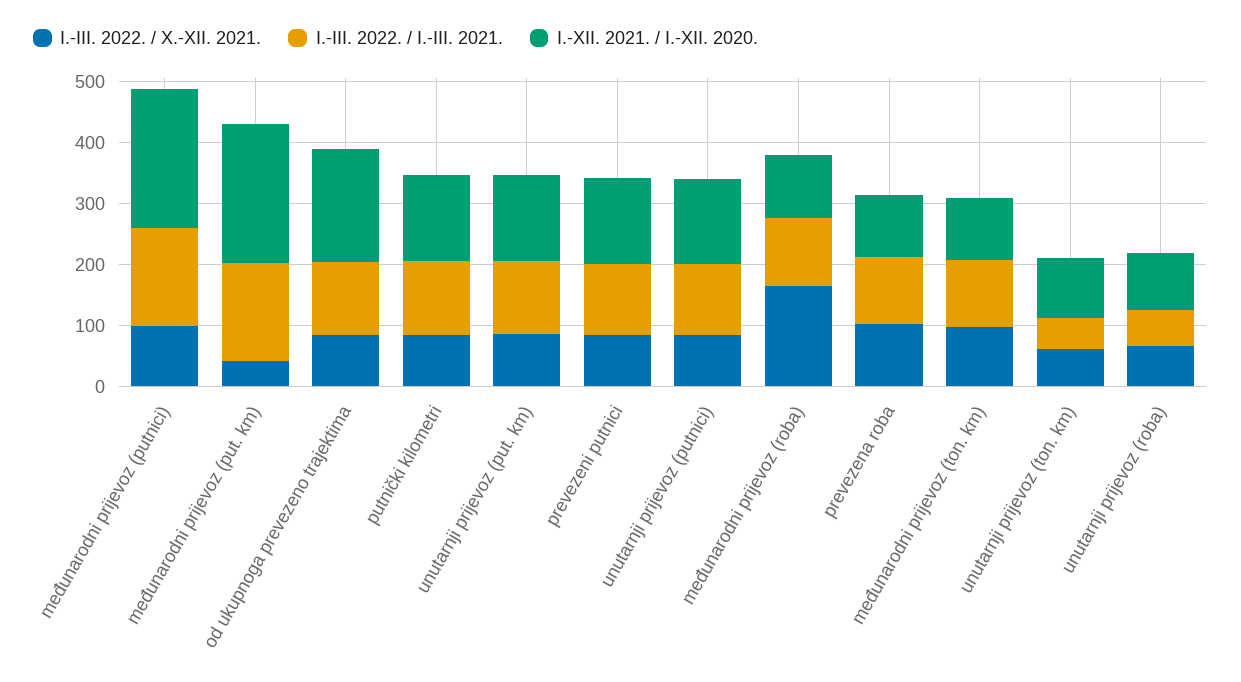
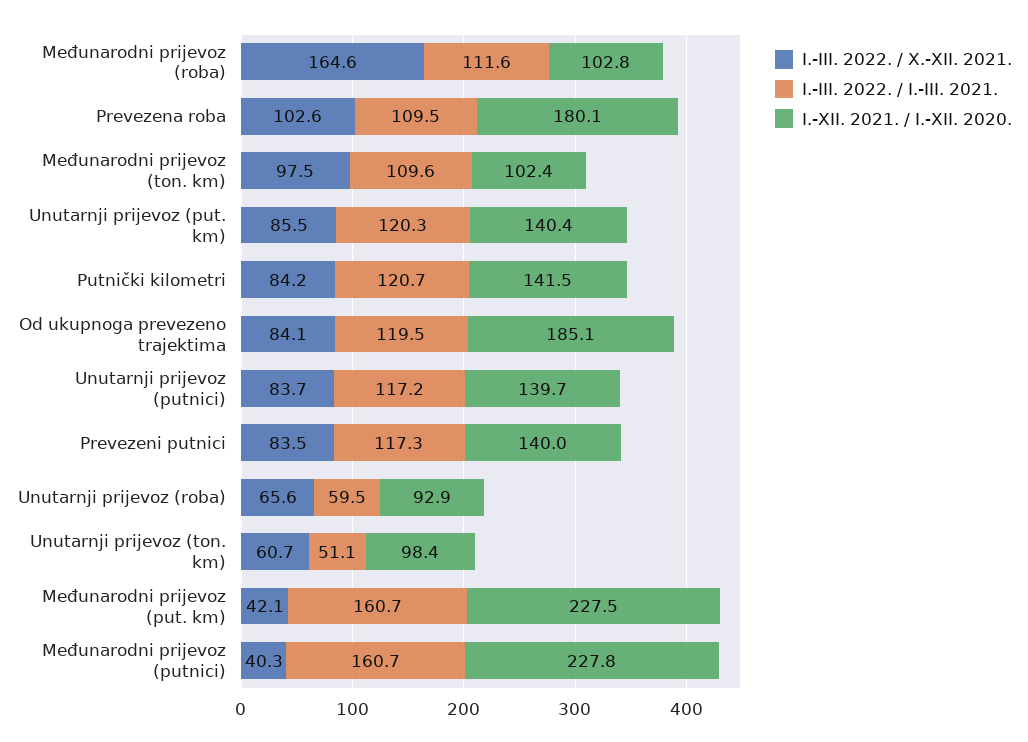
I.-III. 2022. / X.-XII. 2021., međunarodni prijevoz (putnici): 100 -> 40.3
I.-XII. 2021. / I.-XII. 2020., prevezena roba: 100 -> 180.1

